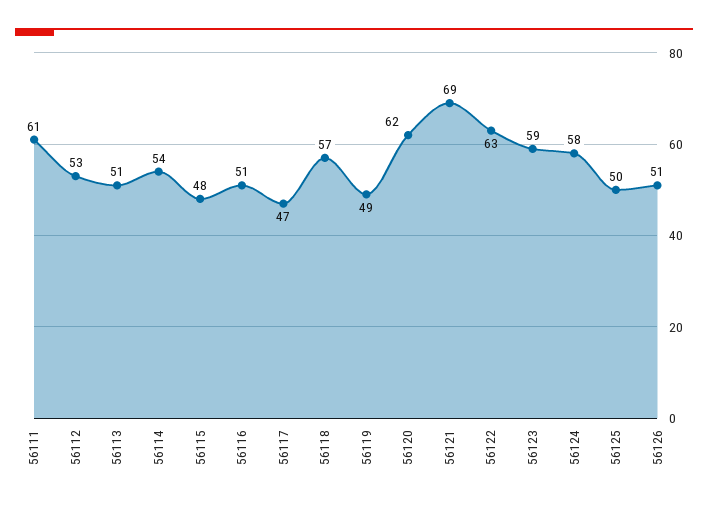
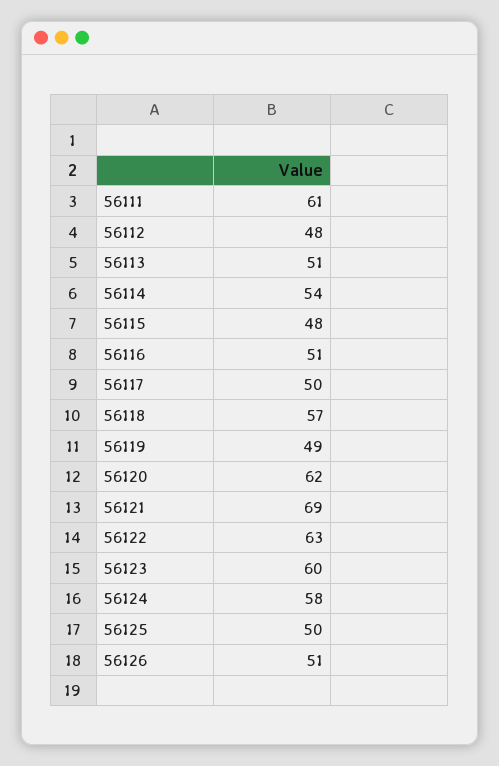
56112: 53 -> 48
56117: 47 -> 50
56123: 59 -> 60

